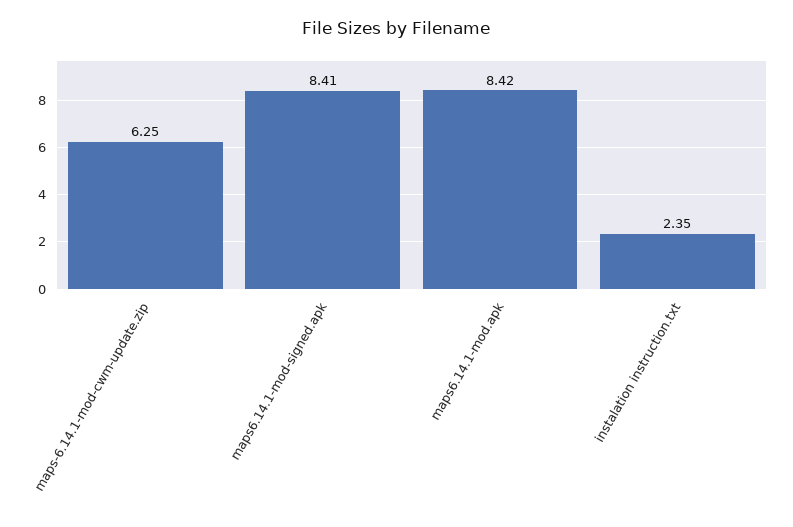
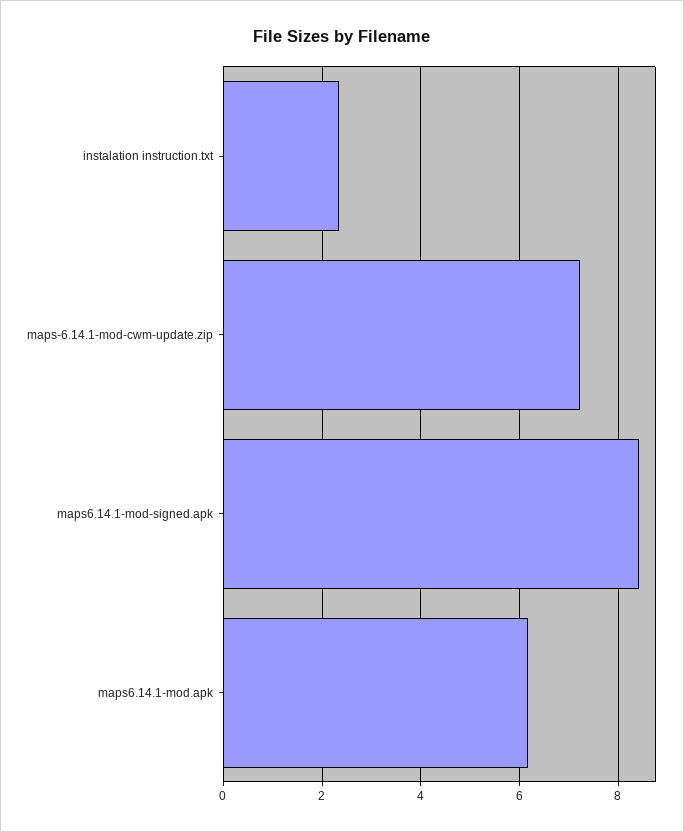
maps-6.14.1-mod-cwm-update.zip: 6.25 -> 7.2
maps6.14.1-mod.apk: 8.42 -> 6.2

